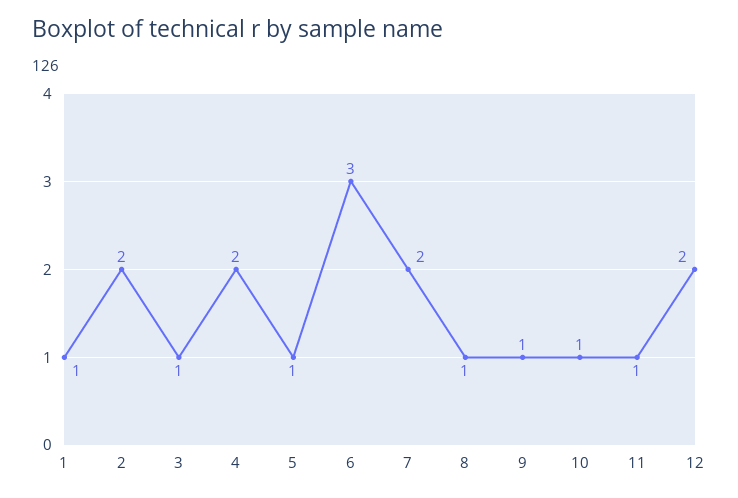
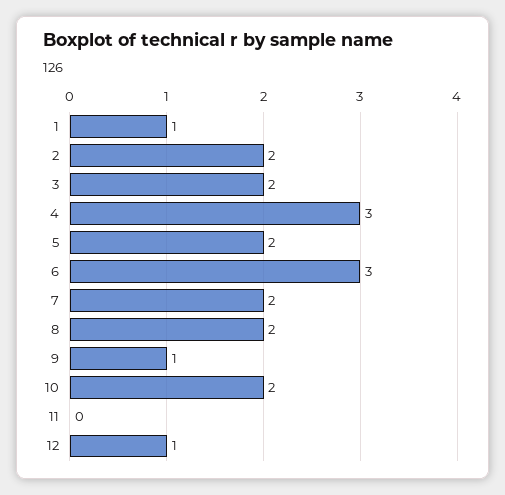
3: 1 -> 2
4: 2 -> 3
5: 1 -> 2
8: 1 -> 2
10: 1 -> 2
11: 1 -> 0
12: 2 -> 1

